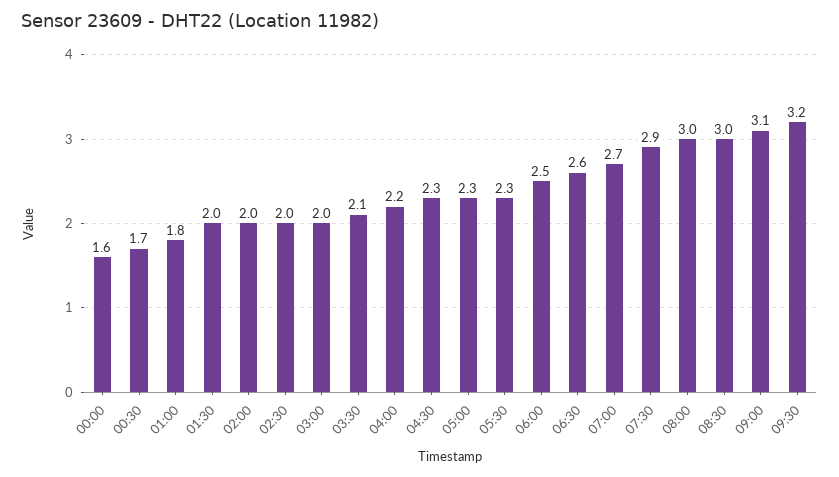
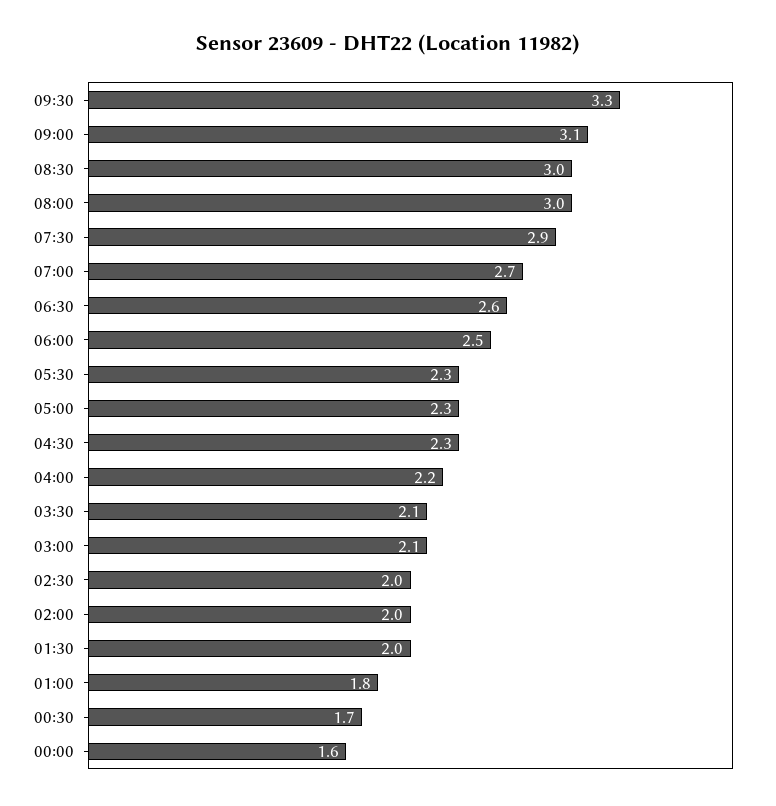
03:00: 2 -> 2.1
09:30: 3.2 -> 3.3

